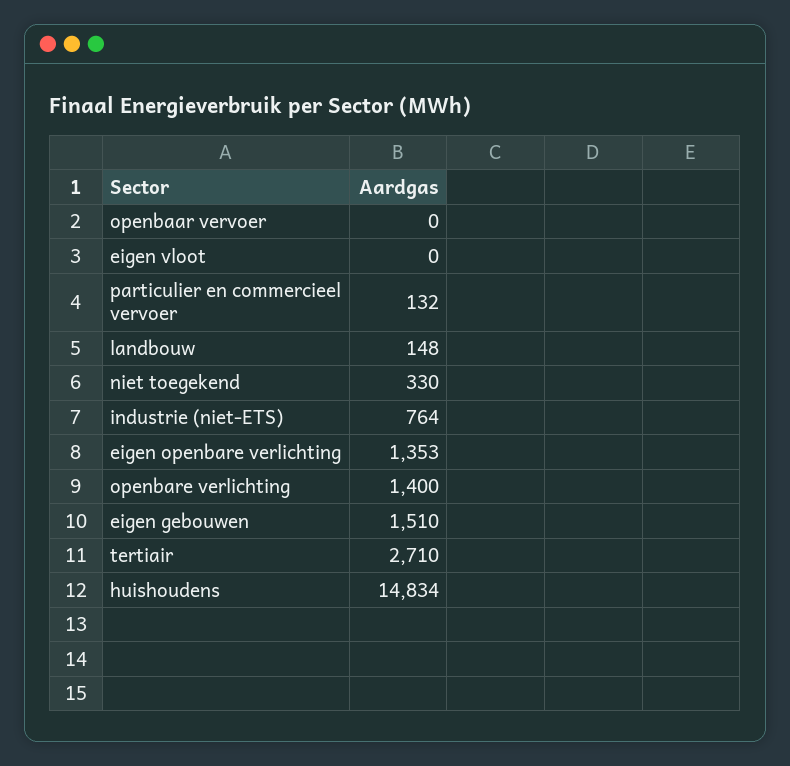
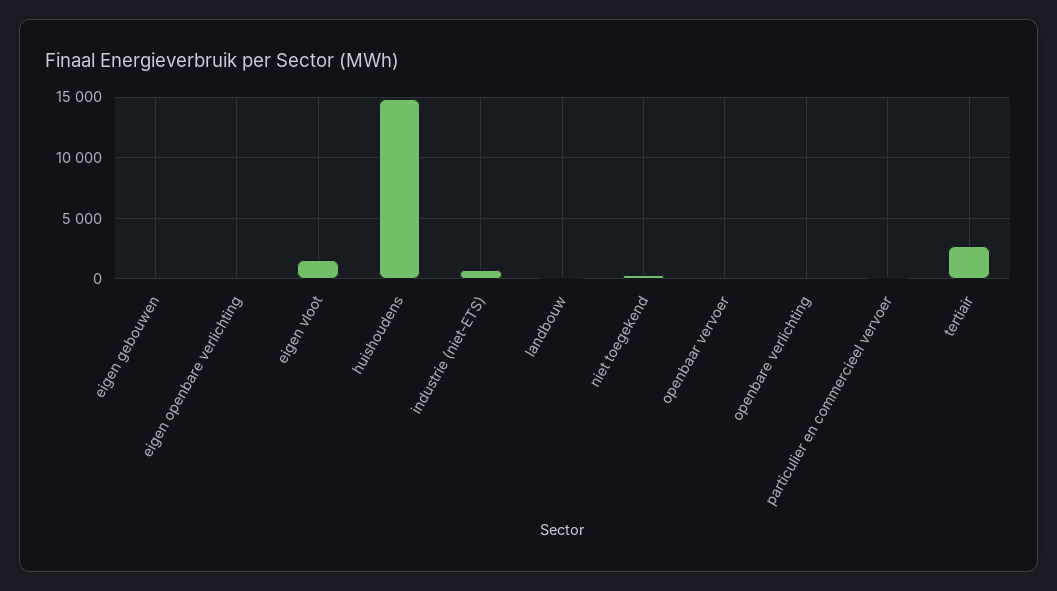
eigen vloot: 0 -> 1500
eigen openbare verlichting: 1353 -> 0
openbare verlichting: 1400 -> 0
eigen gebouwen: 1510 -> 0

